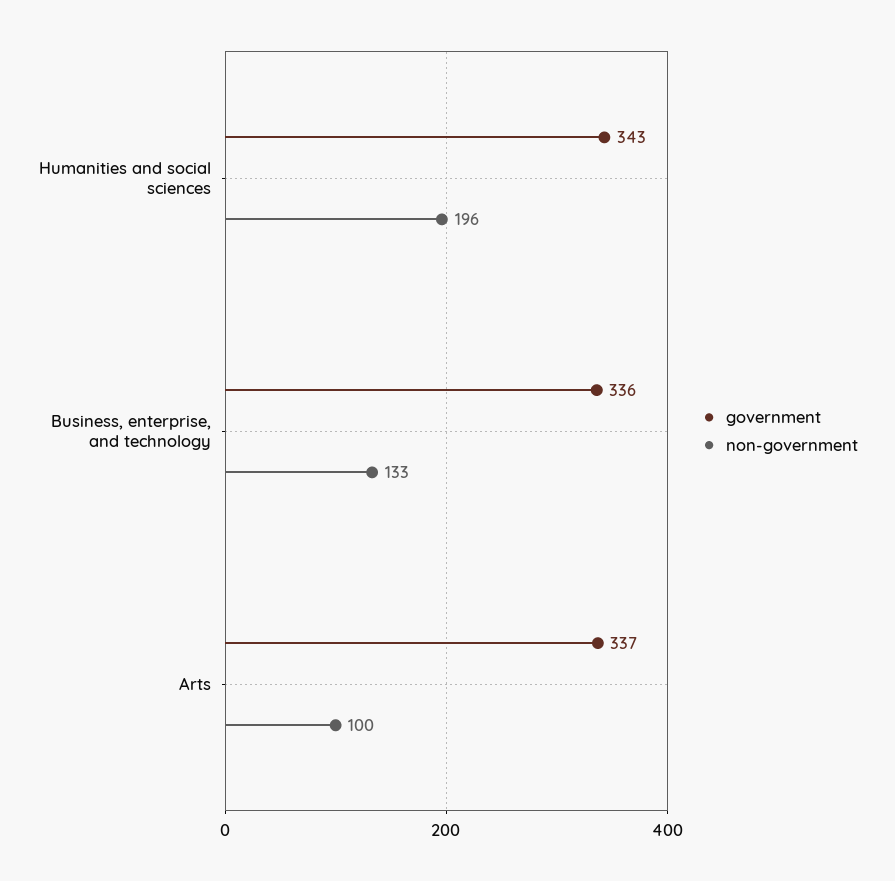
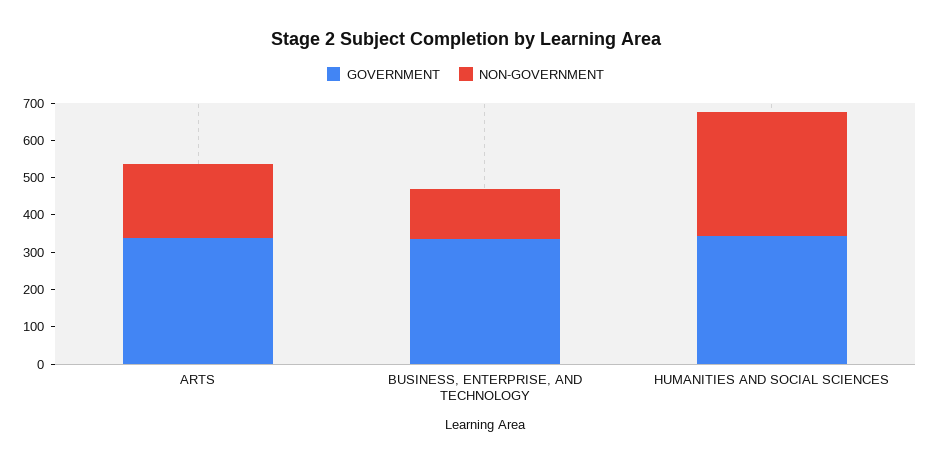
non-government, Humanities and social sciences: 196 -> 325
non-government, Arts: 100 -> 200

